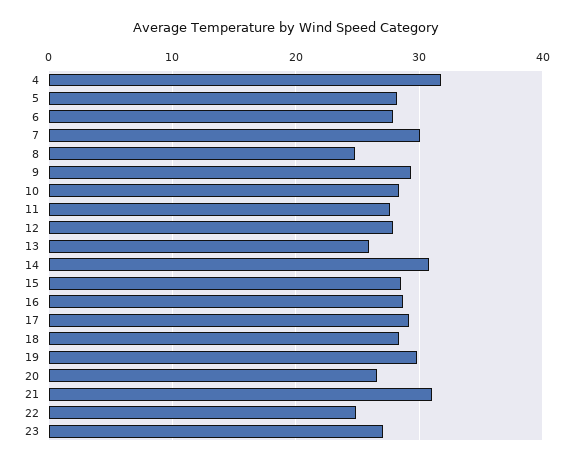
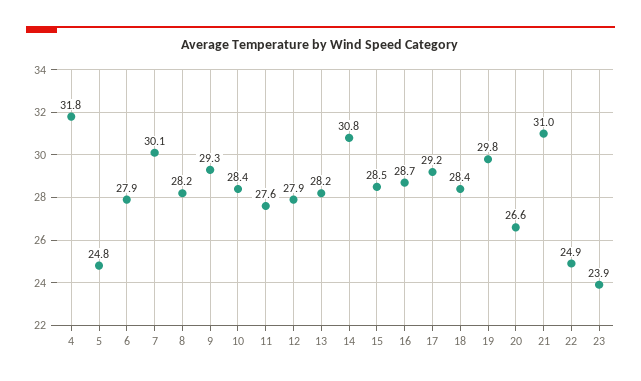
5: 28 -> 24.8
8: 25 -> 28.2
13: 26 -> 28.2
23: 27 -> 23.9

